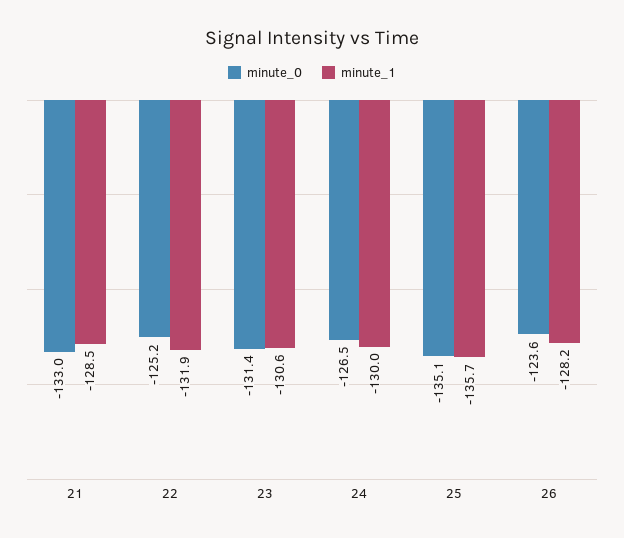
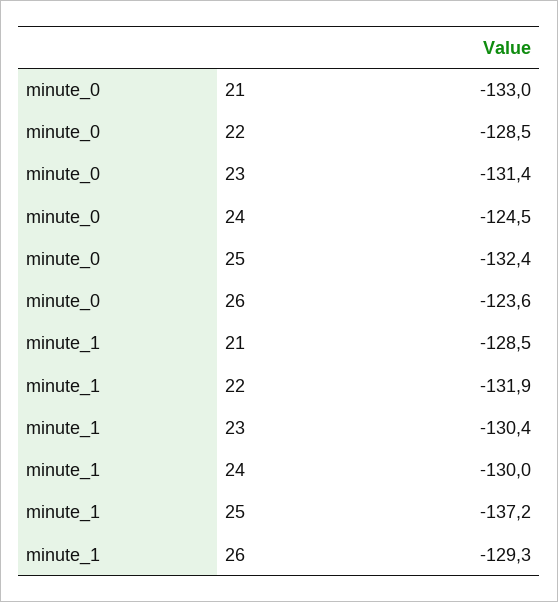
minute_0, 22: -125.2 -> -128.5
minute_1, 23: -130.6 -> -130.4
minute_0, 24: -126.5 -> -124.5
minute_0, 25: -135.1 -> -132.4
minute_1, 25: -135.7 -> -137.2
minute_1, 26: -128.2 -> -129.3

